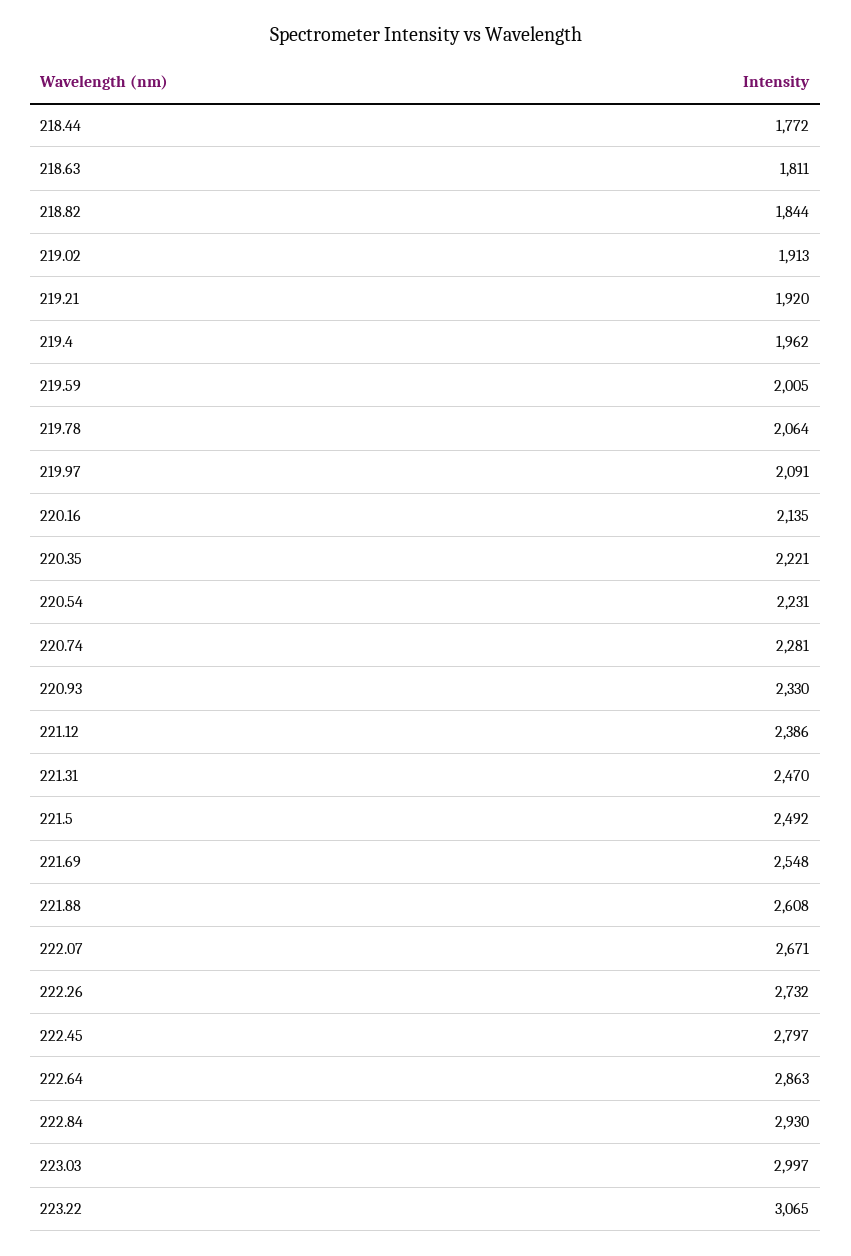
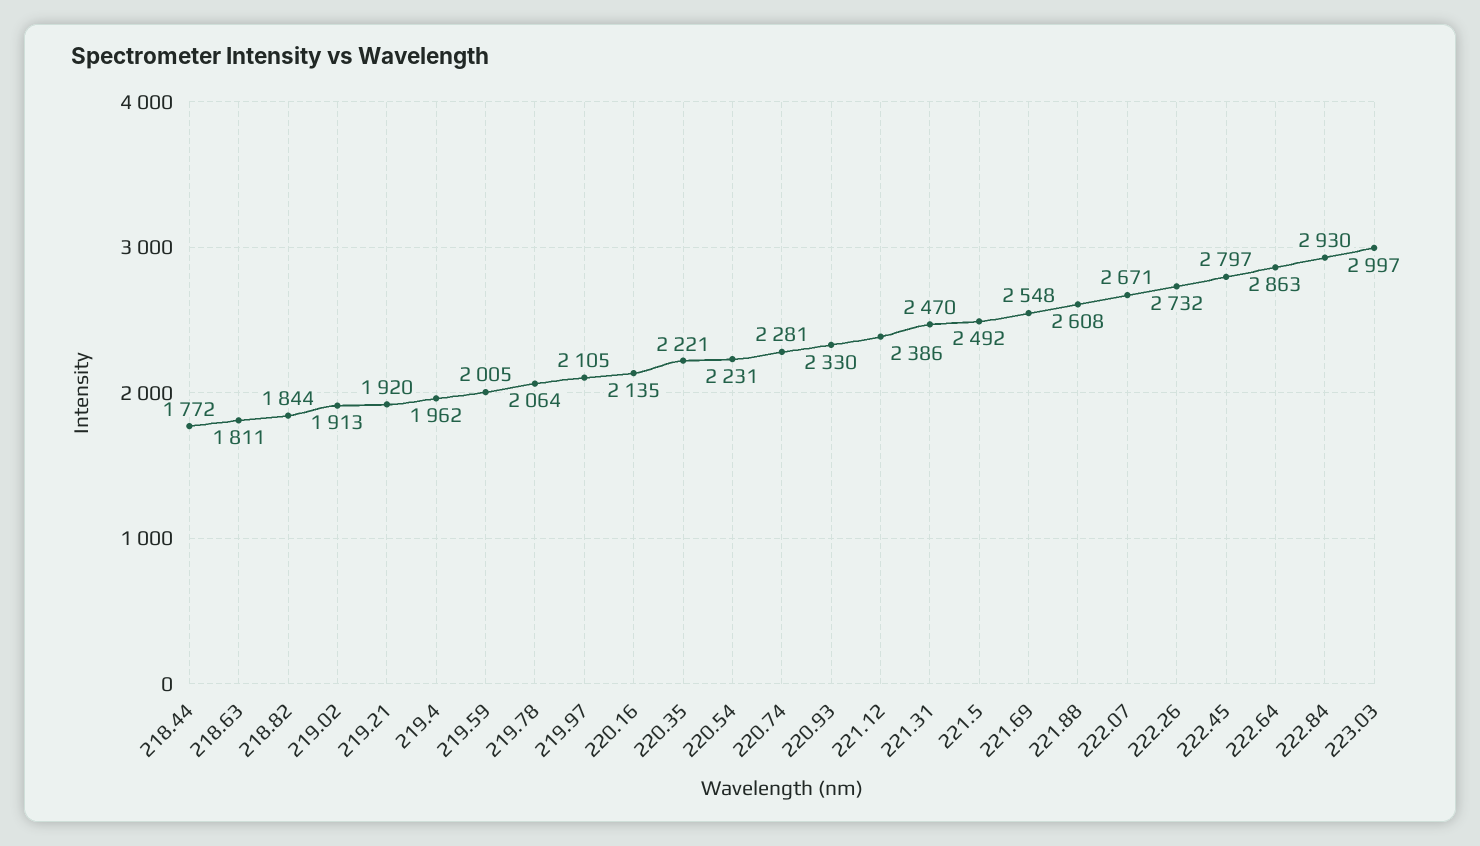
219.97: 2091 -> 2105
223.22: 3065 -> none

